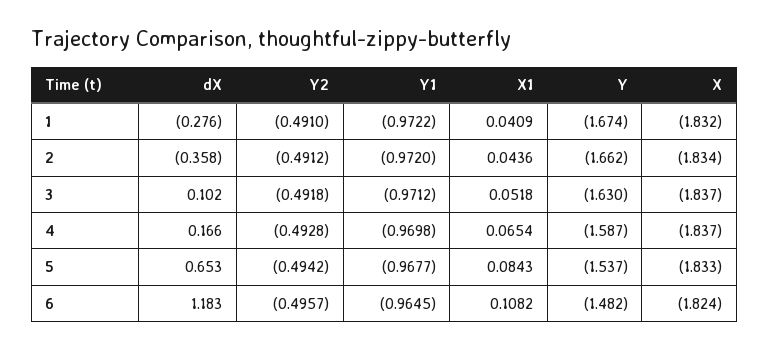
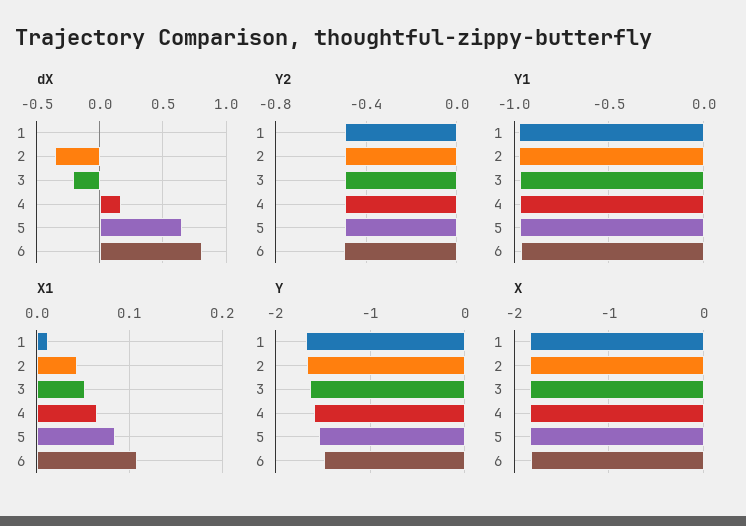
dX, 1: -0.276 -> 0
X1, 1: 0.0409 -> 0.01
dX, 3: 0.102 -> -0.2
dX, 6: 1.183 -> 0.8

